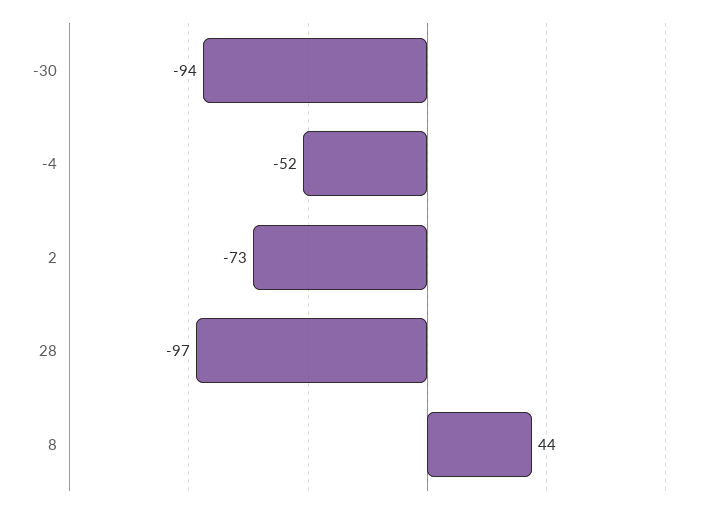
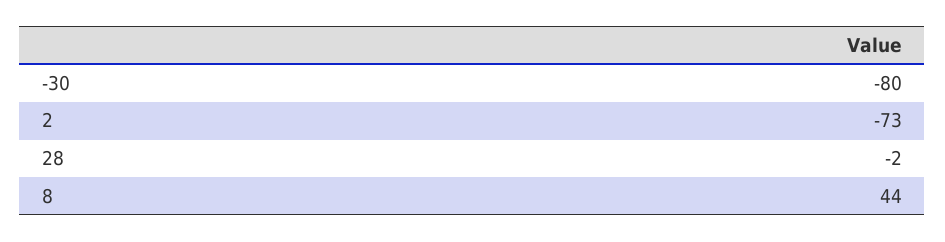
-30: -94 -> -80
-4: -52 -> none
28: -97 -> -2

